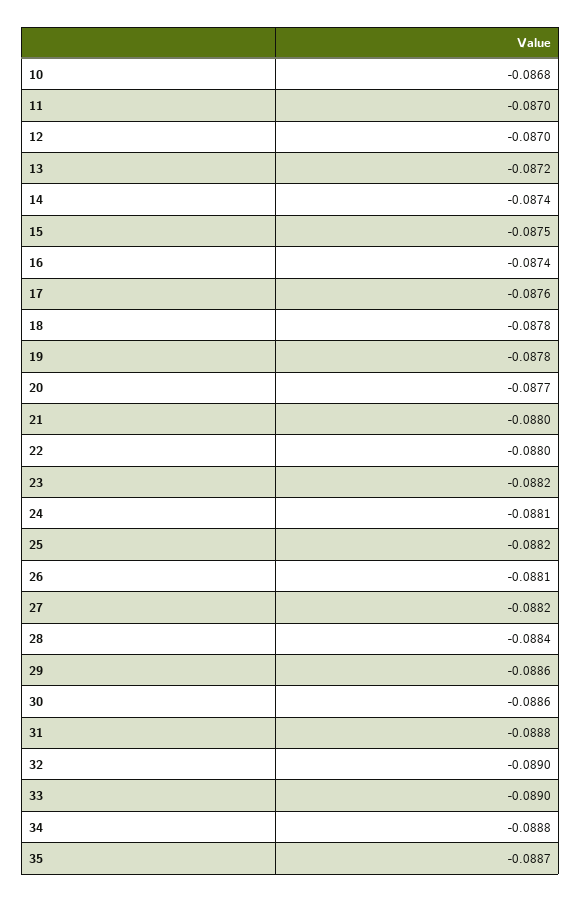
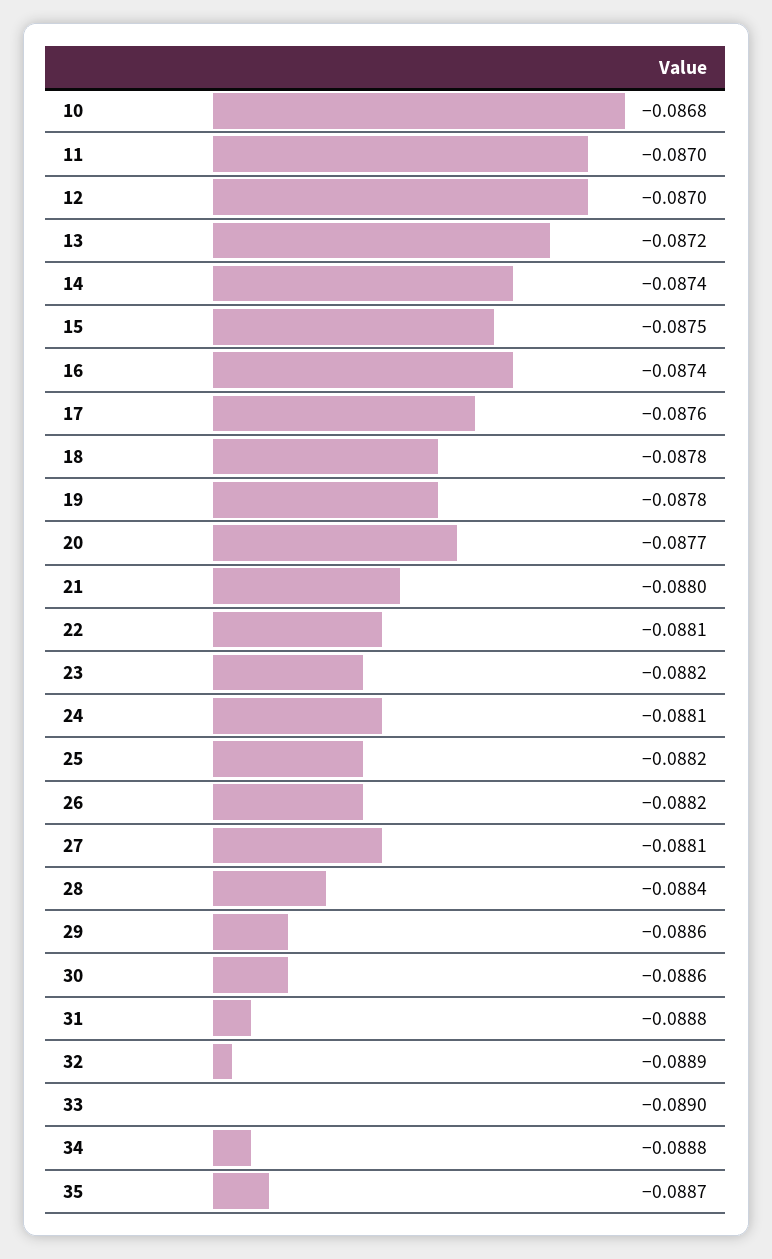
22: -0.088 -> -0.0881
26: -0.0881 -> -0.0882
27: -0.0882 -> -0.0881
32: -0.089 -> -0.0889

